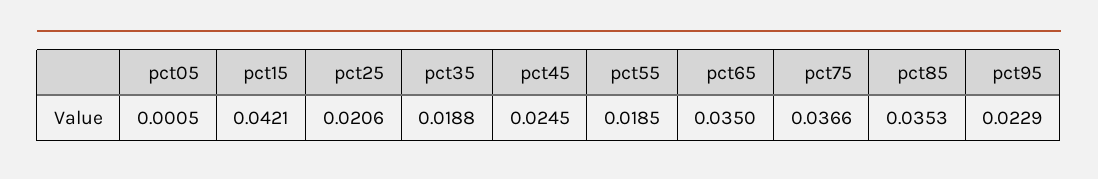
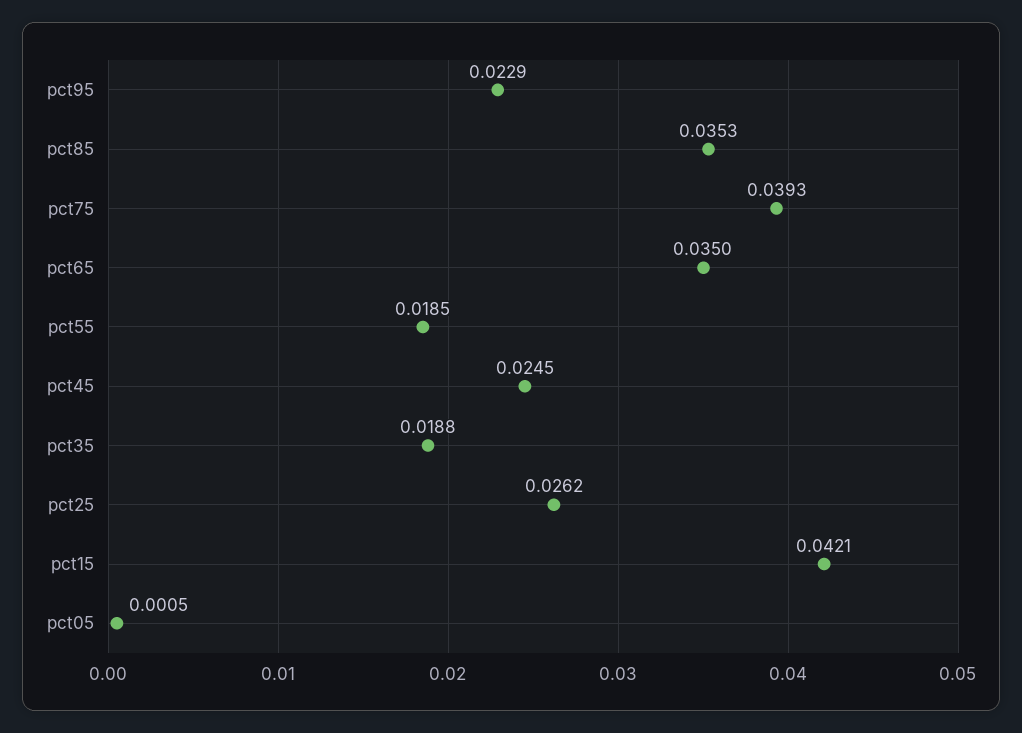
pct25: 0.0206 -> 0.0262
pct75: 0.0366 -> 0.0393

